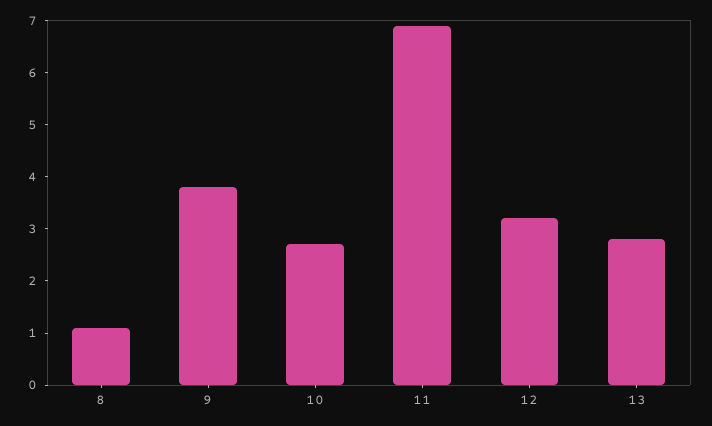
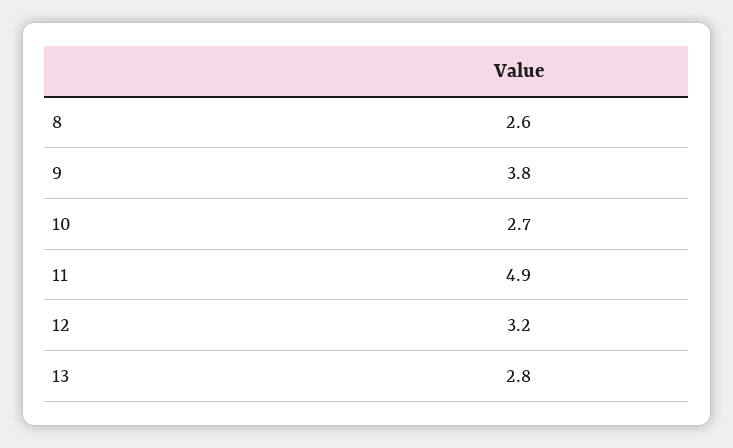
8: 1 -> 2.6
11: 7 -> 4.9

